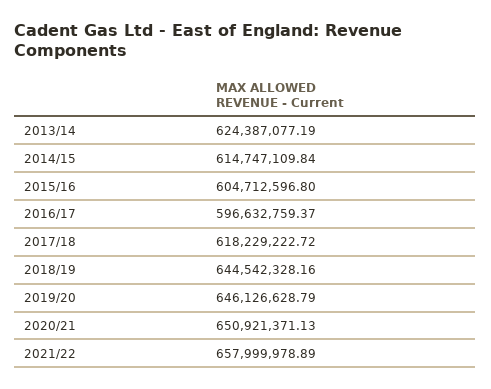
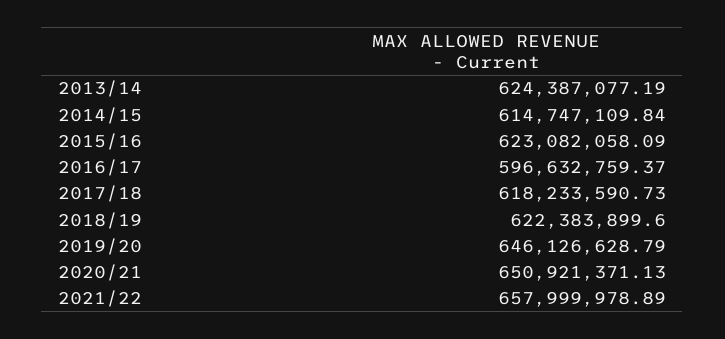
2015/16: 604712596.8 -> 623082058.09
2017/18: 618229222.72 -> 618233590.73
2018/19: 644542328.16 -> 622383899.6

